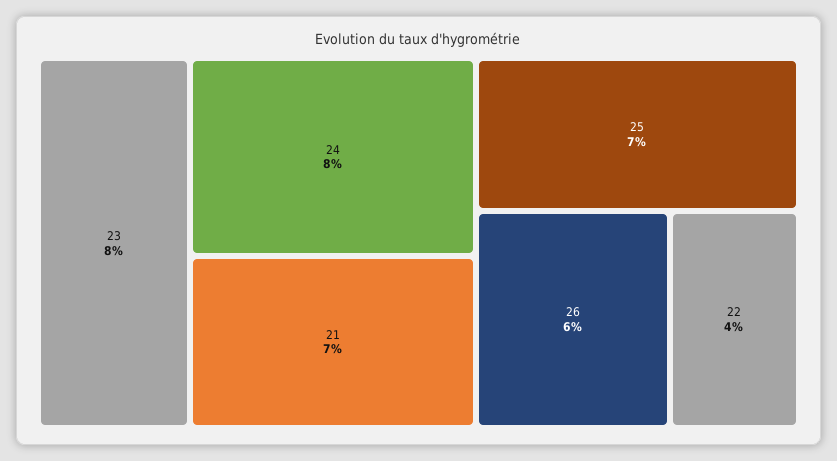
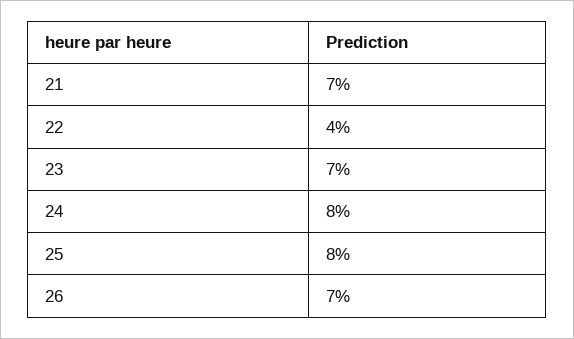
23: 8 -> 7
25: 7 -> 8
26: 6 -> 7

